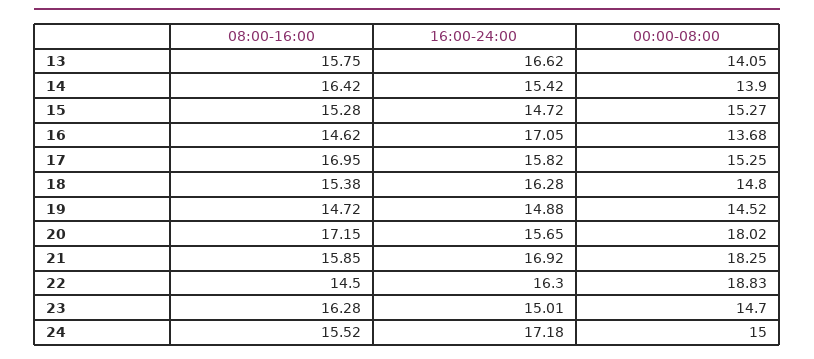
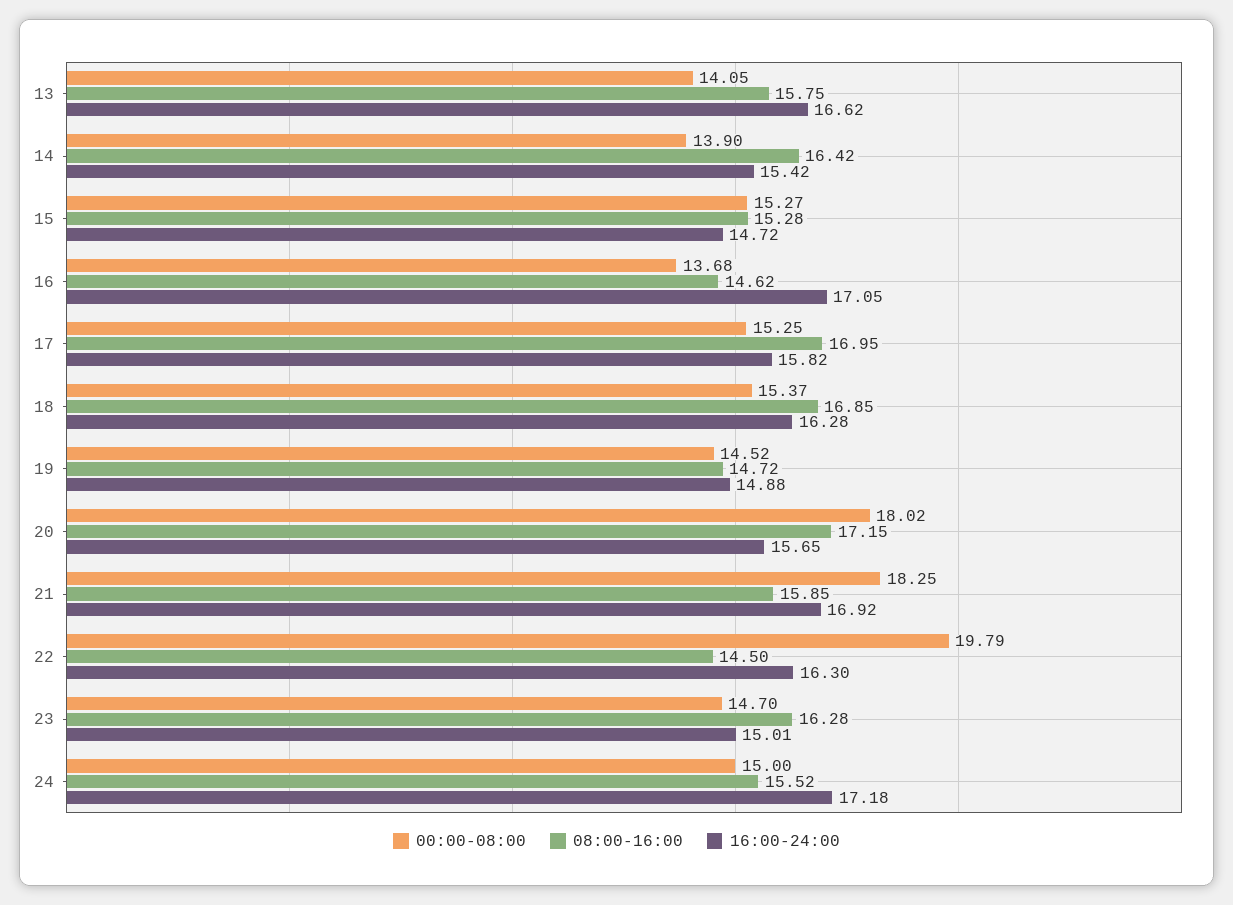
08:00-16:00, 18: 15.38 -> 16.85
00:00-08:00, 18: 14.8 -> 15.37
00:00-08:00, 22: 18.83 -> 19.79

